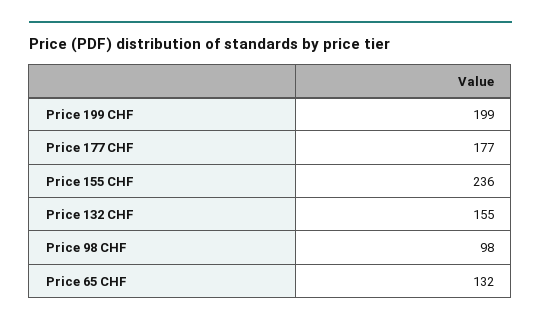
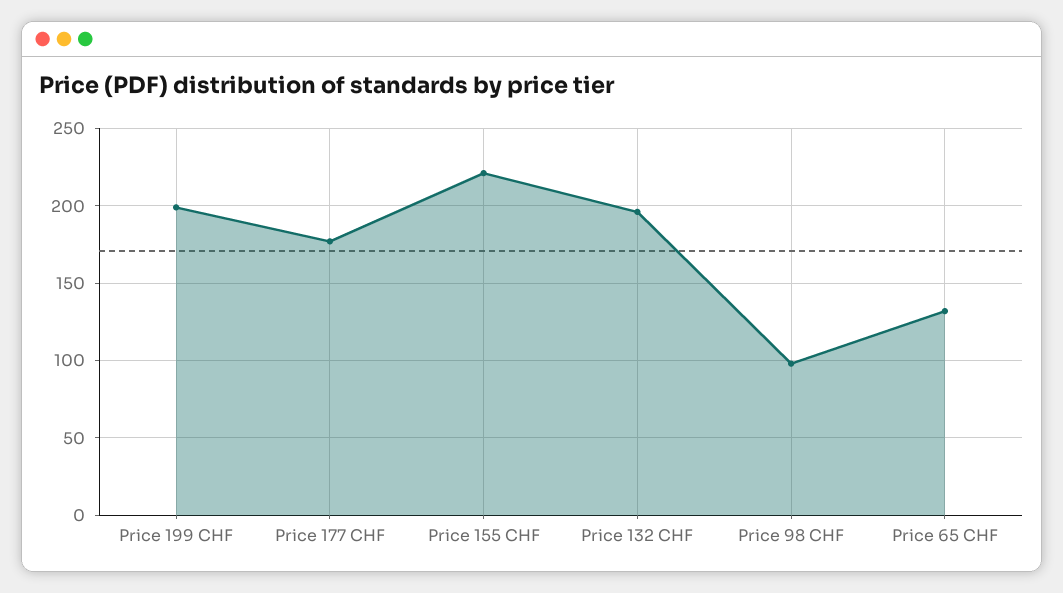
Price 155 CHF: 236 -> 220
Price 132 CHF: 155 -> 195

